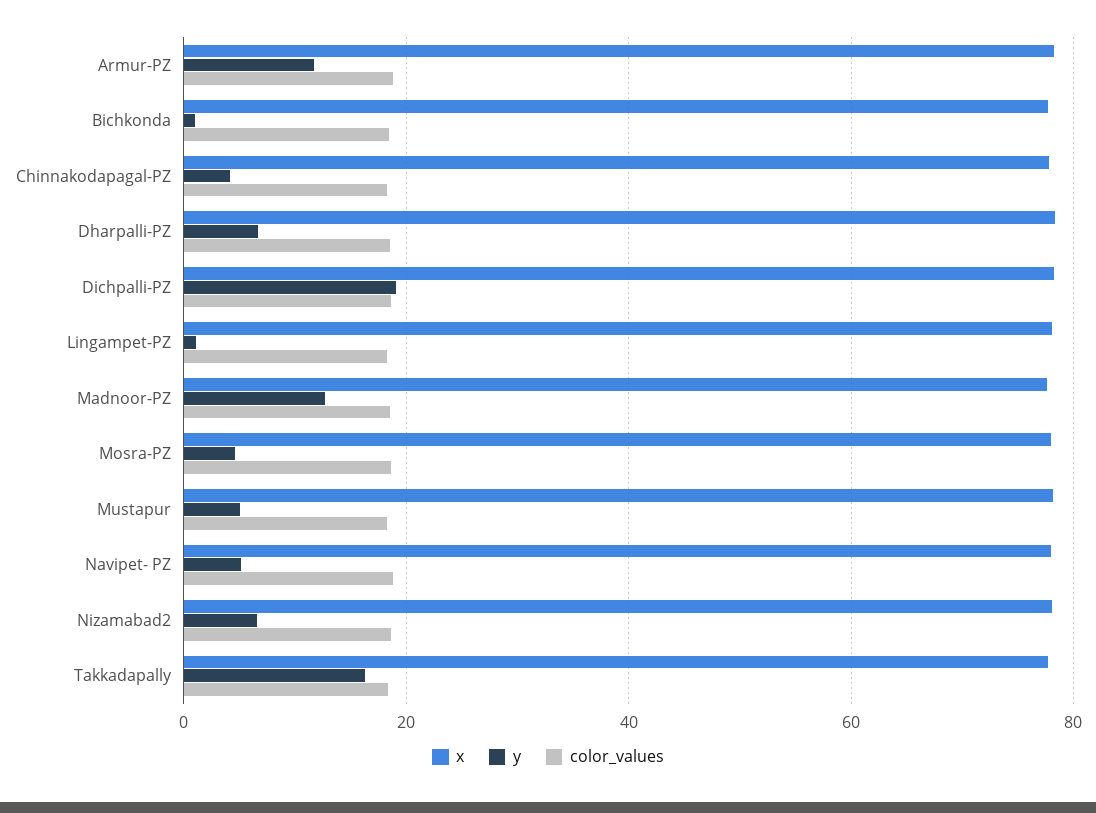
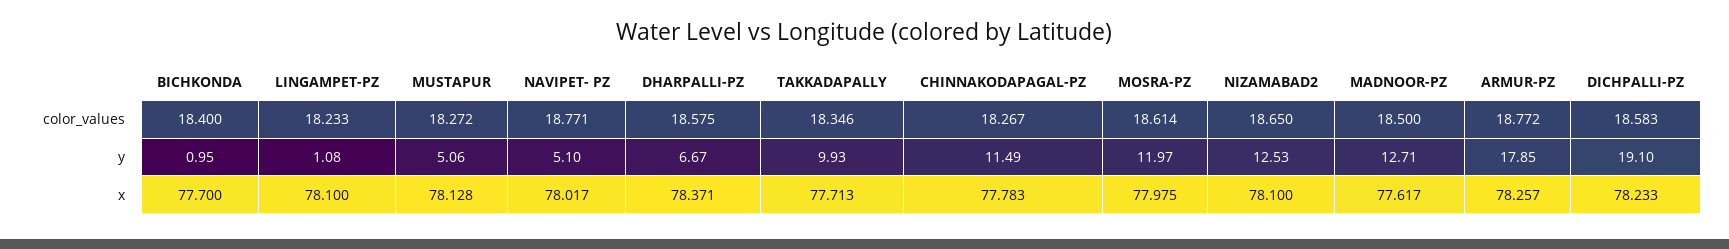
y, Armur-PZ: 12 -> 17.85
y, Chinnakodapagal-PZ: 4 -> 11.49
y, Mosra-PZ: 4 -> 11.97
y, Nizamabad2: 6 -> 12.53
y, Takkadapally: 16 -> 9.93

